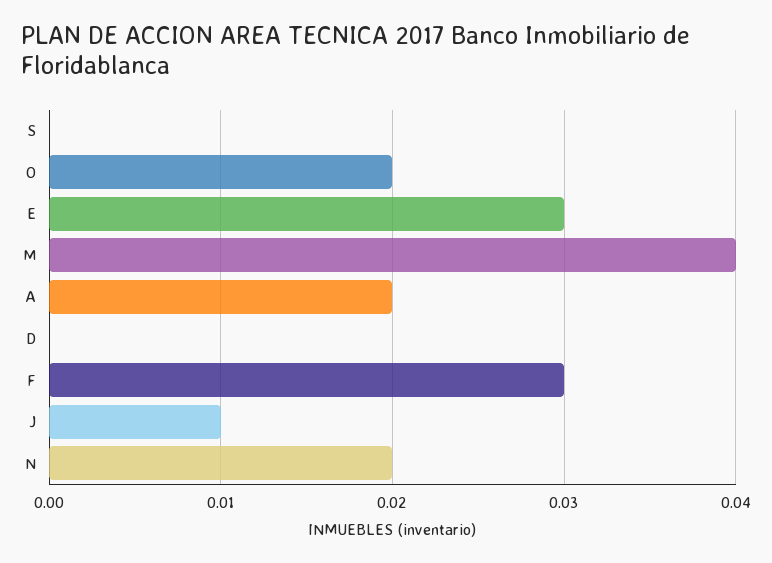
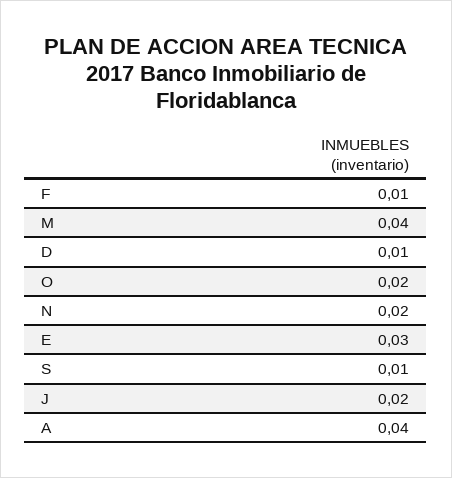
S: 0 -> 0.01
A: 0.02 -> 0.04
D: 0 -> 0.01
F: 0.03 -> 0.01
J: 0.01 -> 0.02

